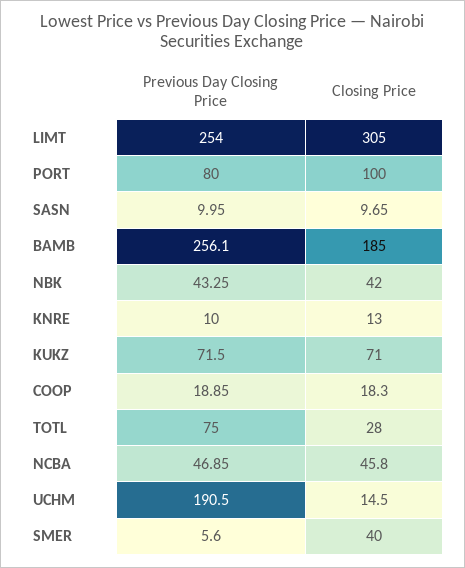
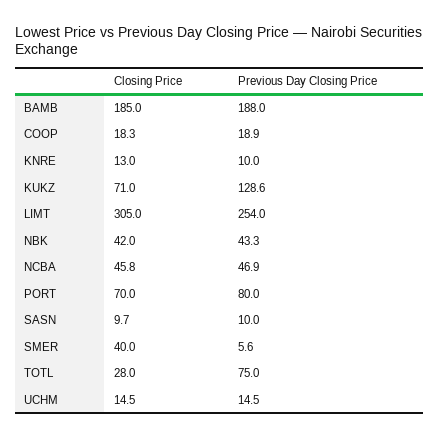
Closing Price, PORT: 100 -> 70
Previous Day Closing Price, BAMB: 256.1 -> 188
Previous Day Closing Price, KUKZ: 71.5 -> 128.6
Previous Day Closing Price, UCHM: 190.5 -> 14.5

